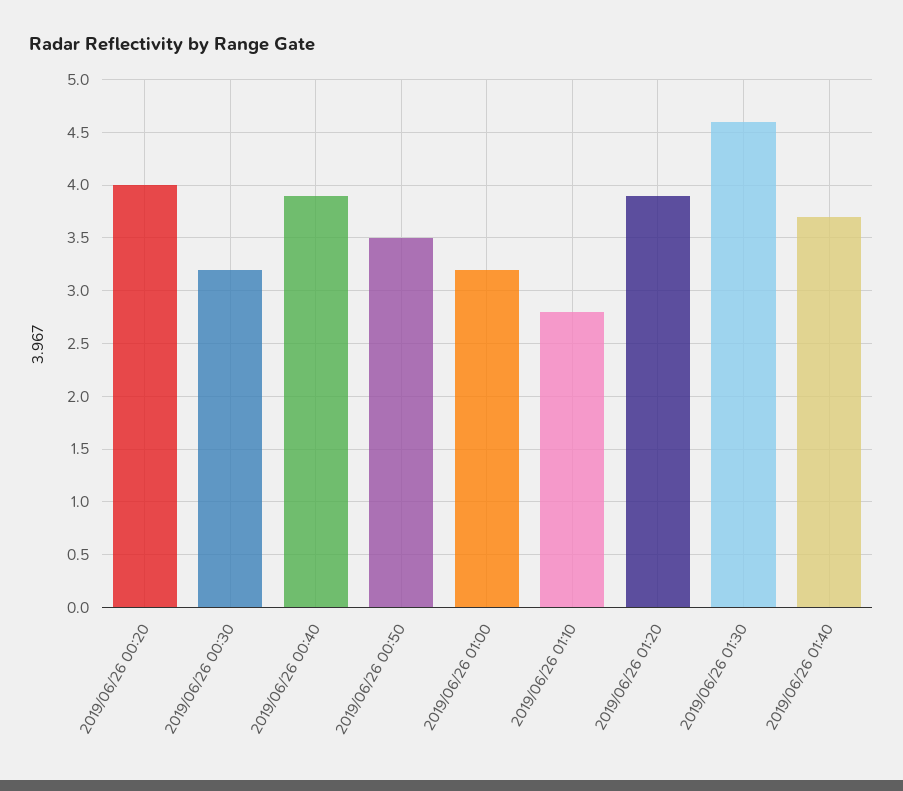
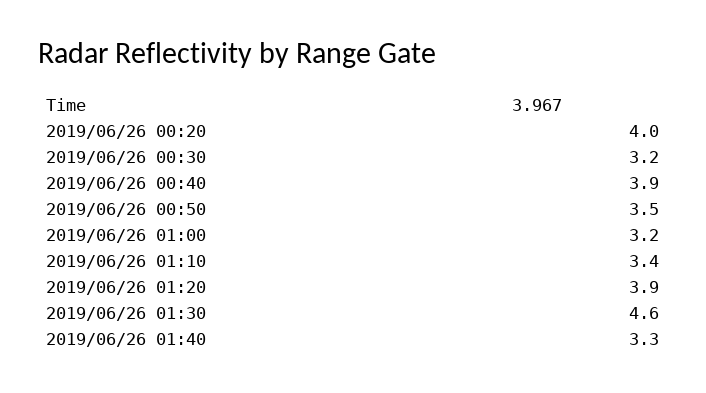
2019/06/26 01:10: 2.8 -> 3.4
2019/06/26 01:40: 3.7 -> 3.3

